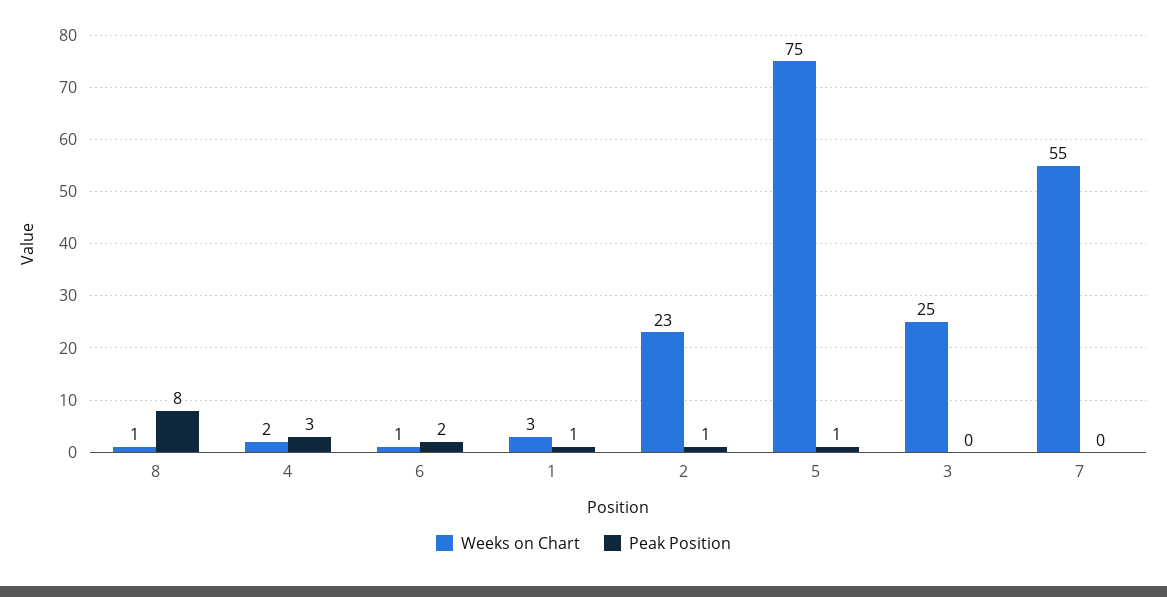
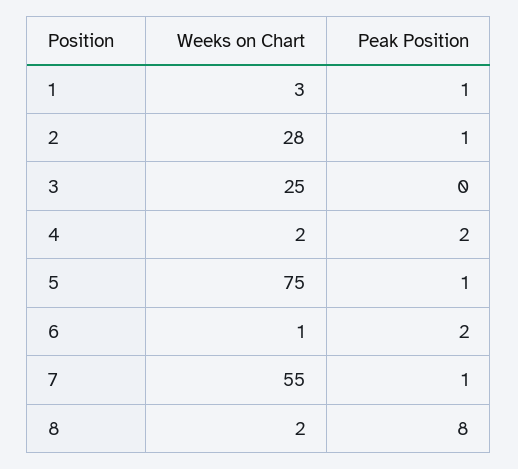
Weeks on Chart, 8: 1 -> 2
Peak Position, 4: 3 -> 2
Weeks on Chart, 2: 23 -> 28
Peak Position, 7: 0 -> 1

